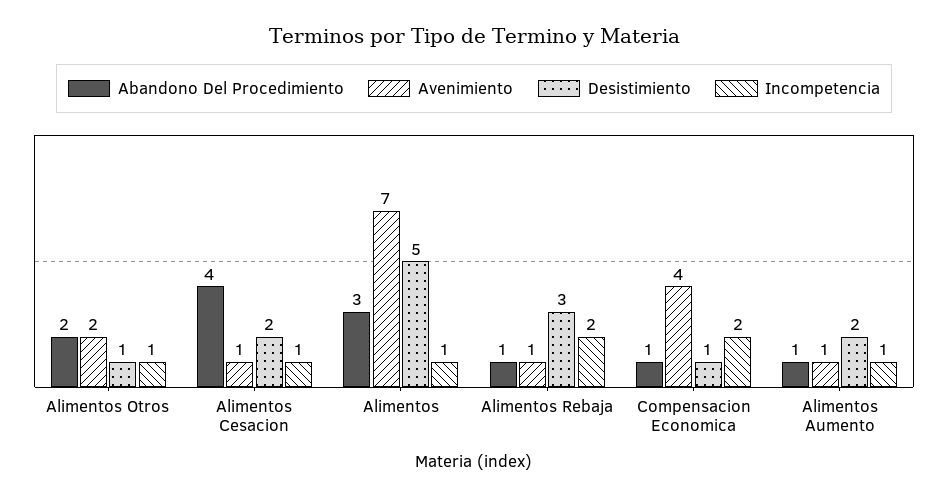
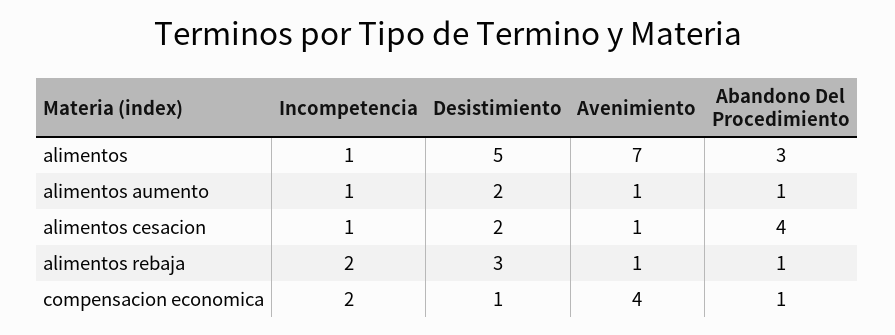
Abandono Del Procedimiento, Alimentos Otros: 2 -> none
Avenimiento, Alimentos Otros: 2 -> none
Desistimiento, Alimentos Otros: 1 -> none
Incompetencia, Alimentos Otros: 1 -> none

